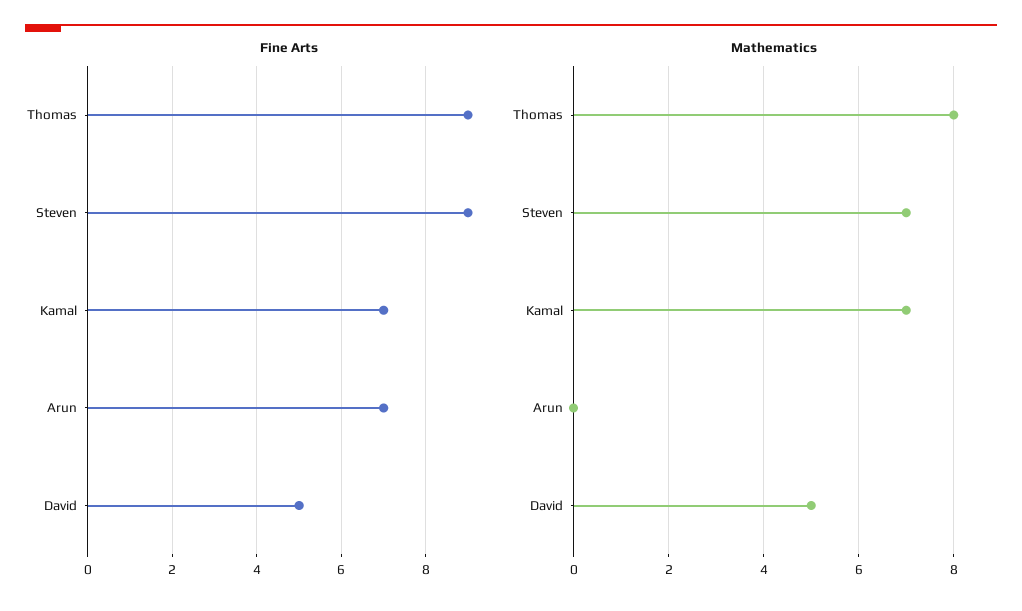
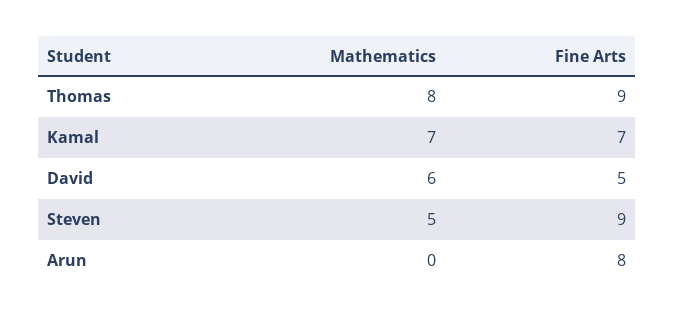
Fine Arts, Arun: 7 -> 8
Mathematics, Steven: 7 -> 5
Mathematics, David: 5 -> 6

